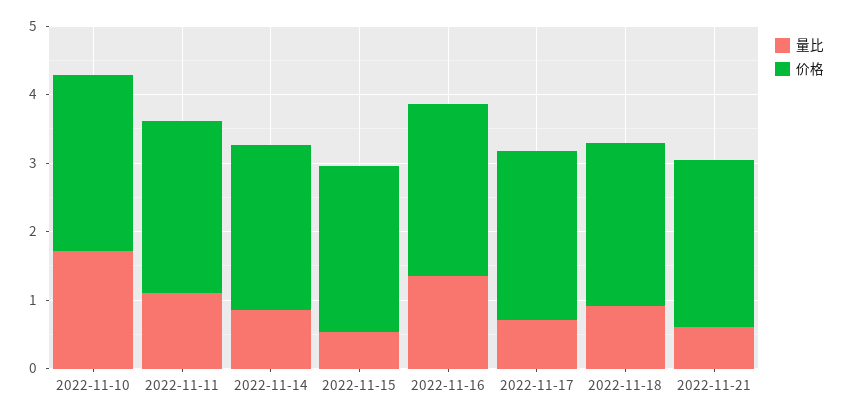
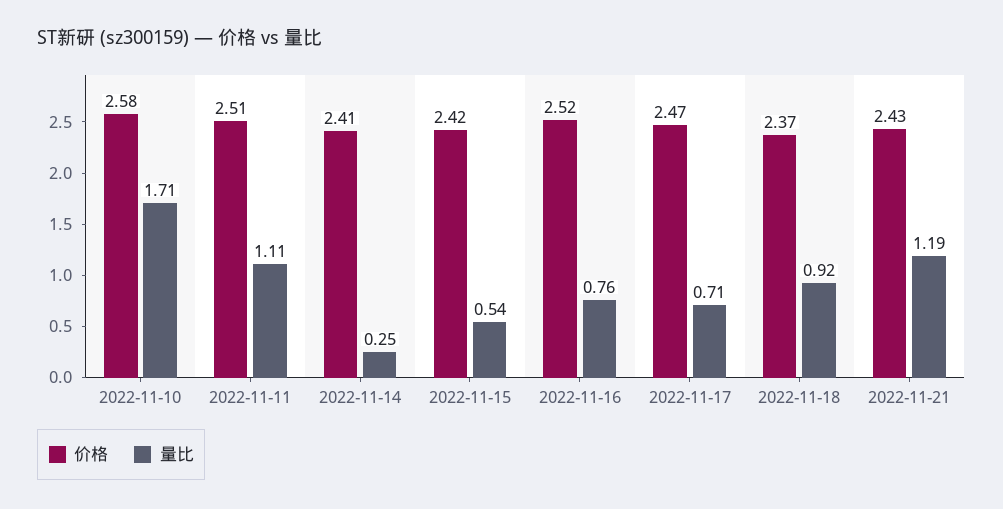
量比, 2022-11-14: 0.8 -> 0.25
量比, 2022-11-16: 1.4 -> 0.76
量比, 2022-11-21: 0.6 -> 1.19

